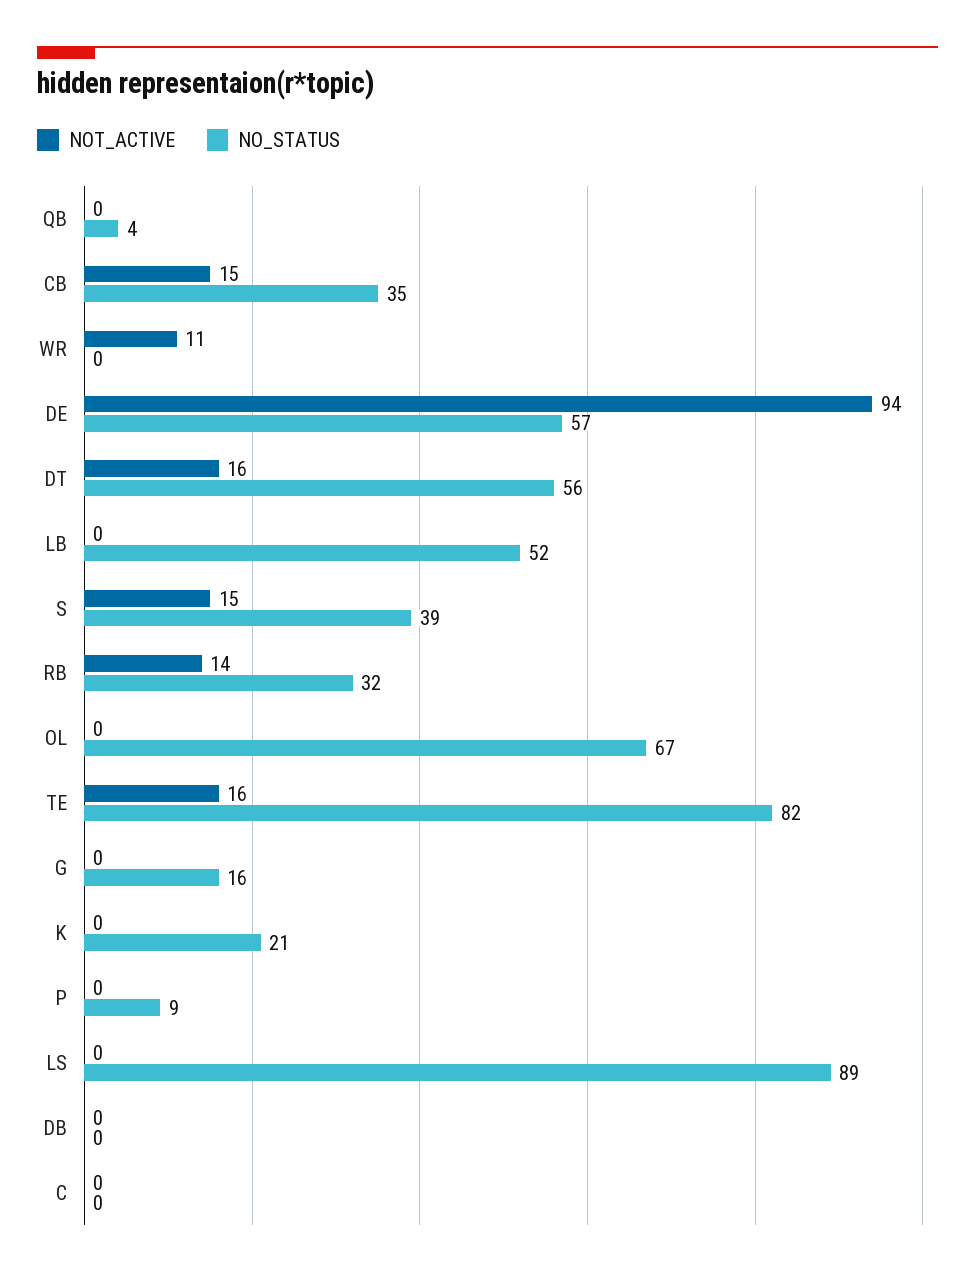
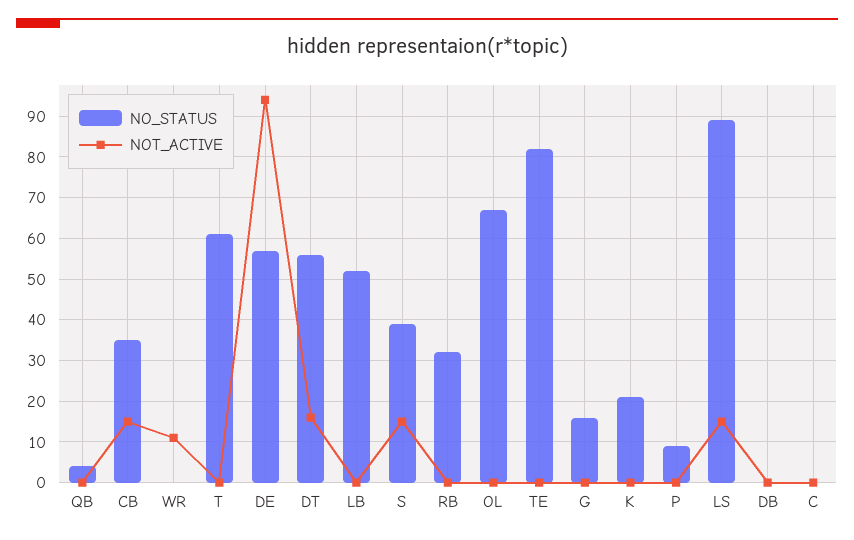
NOT_ACTIVE, RB: 14 -> 0
NOT_ACTIVE, TE: 16 -> 0
NOT_ACTIVE, LS: 0 -> 15
NO_STATUS, T: none -> 60
NOT_ACTIVE, T: none -> 0

